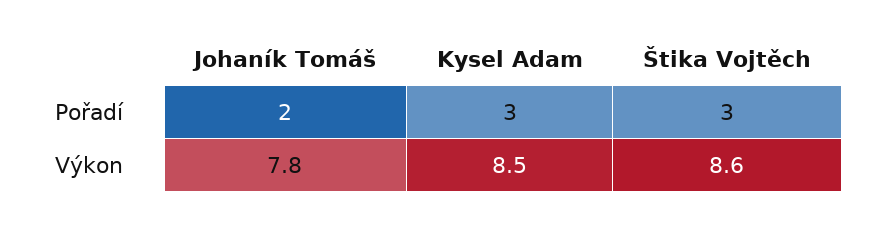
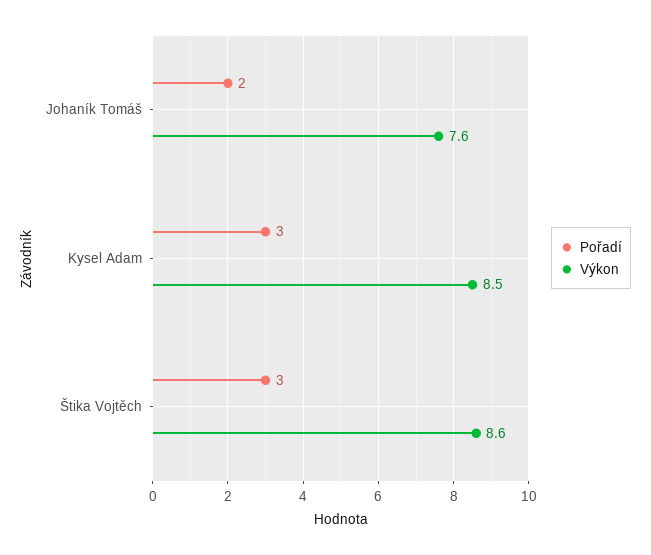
Výkon, Johaník Tomáš: 7.8 -> 7.6

